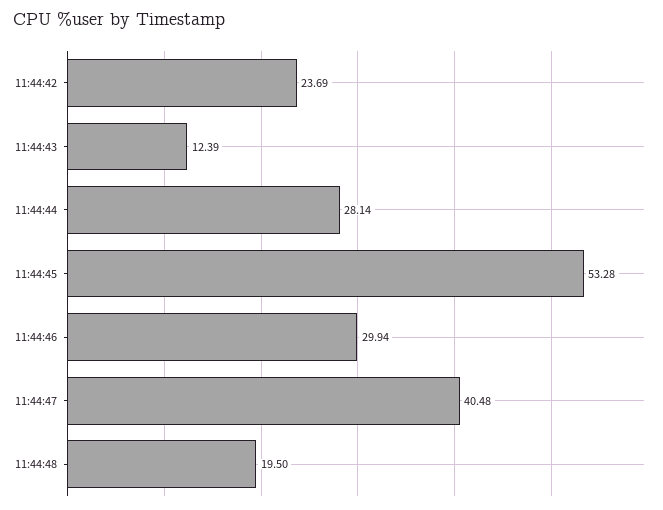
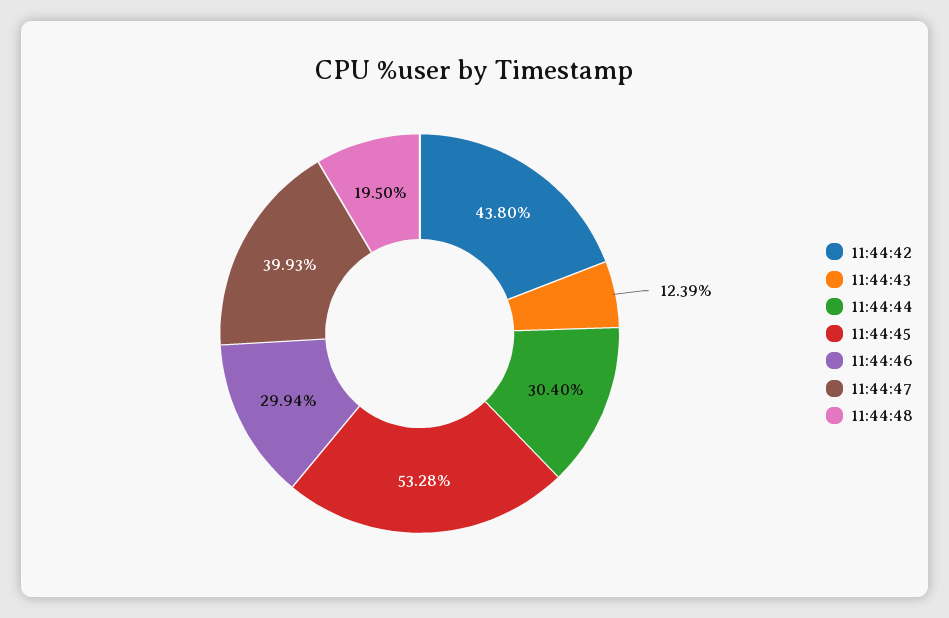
11:44:42: 23.69 -> 43.8
11:44:44: 28.14 -> 30.4
11:44:47: 40.48 -> 39.93

